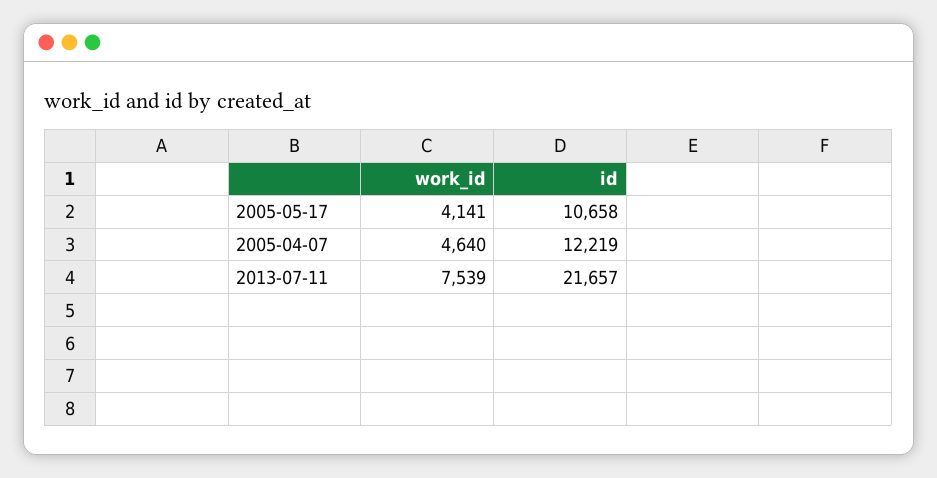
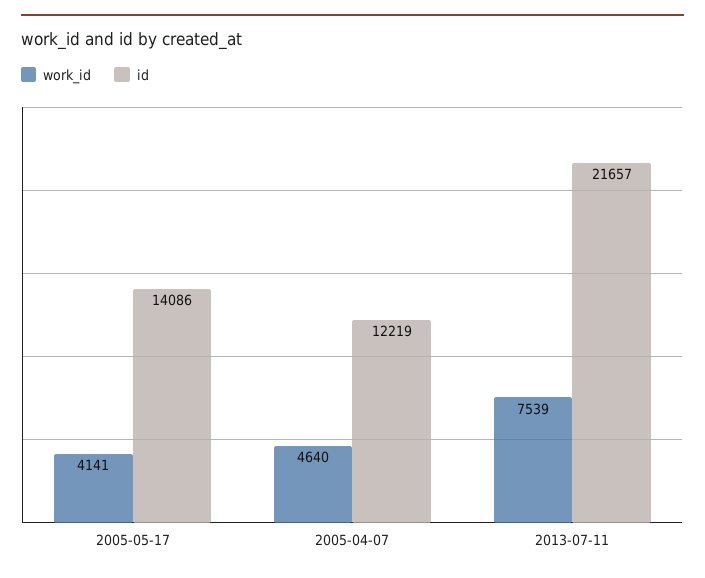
id, 2005-05-17: 10658 -> 14086

